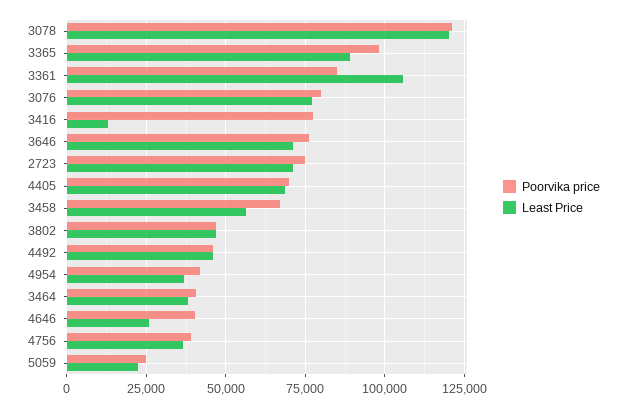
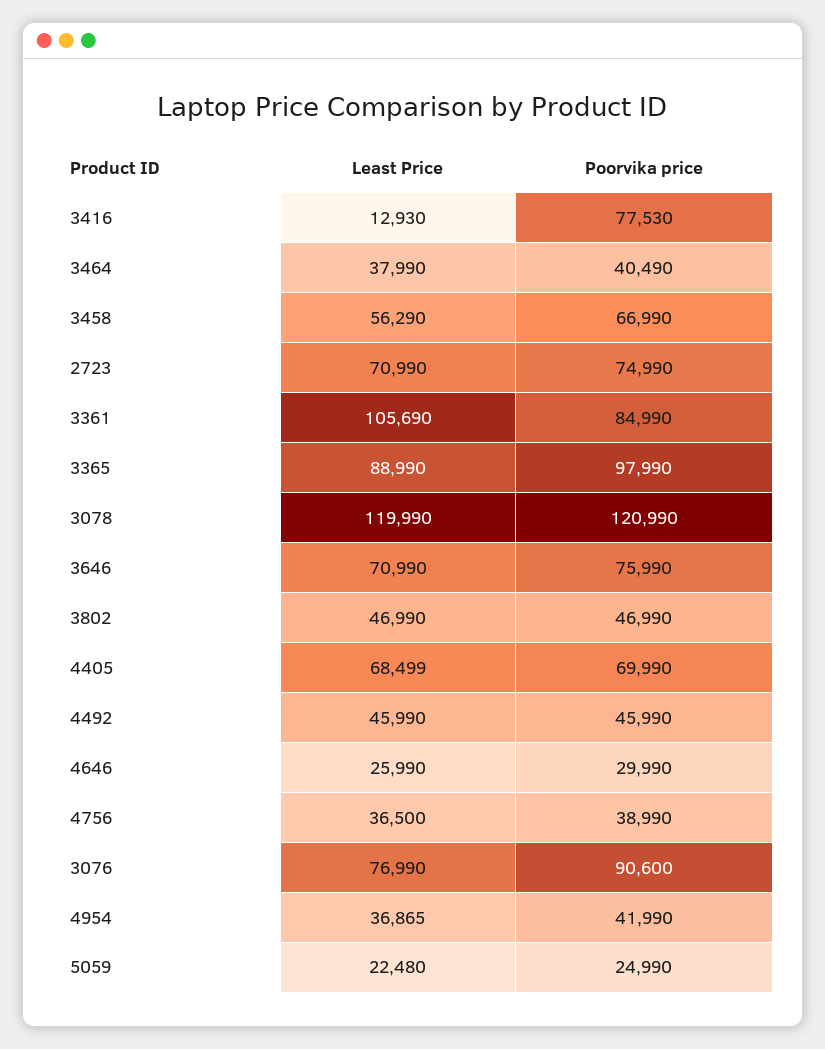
Poorvika price, 3076: 80000 -> 90600
Poorvika price, 4646: 40000 -> 29990

